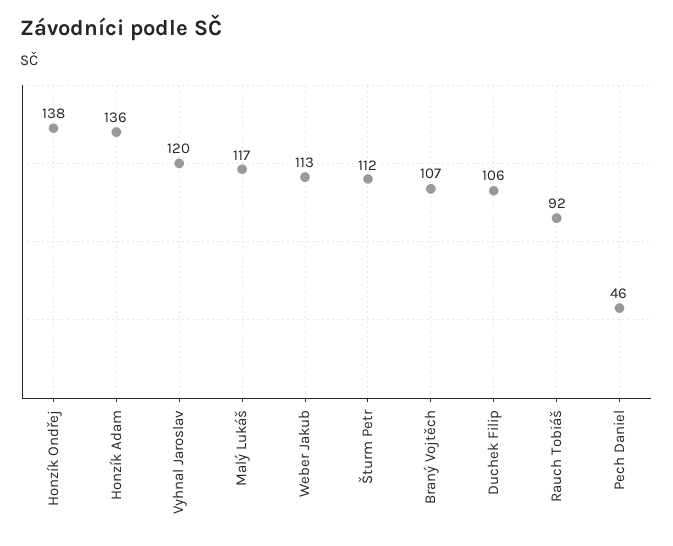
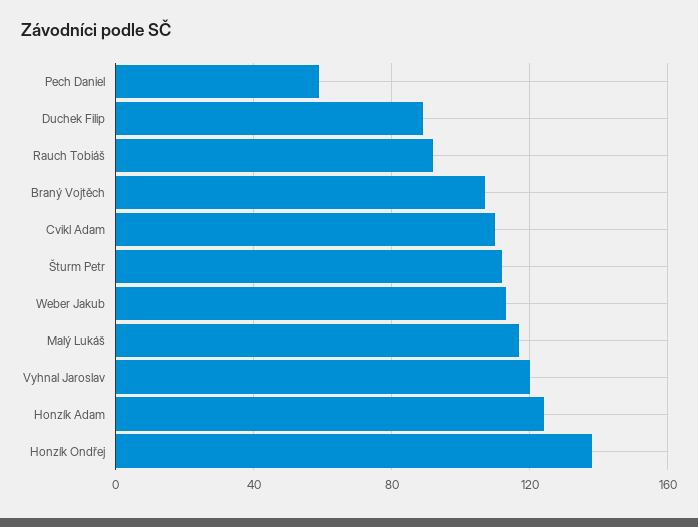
Honzík Adam: 136 -> 125
Duchek Filip: 106 -> 90
Pech Daniel: 46 -> 60
Cvikl Adam: none -> 110

